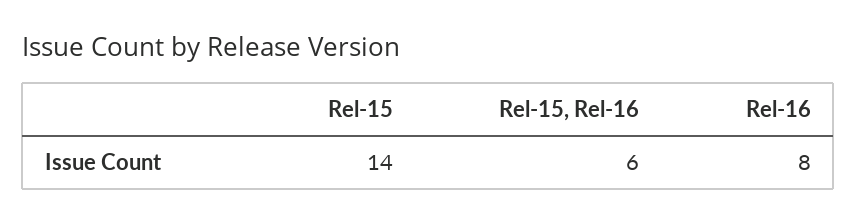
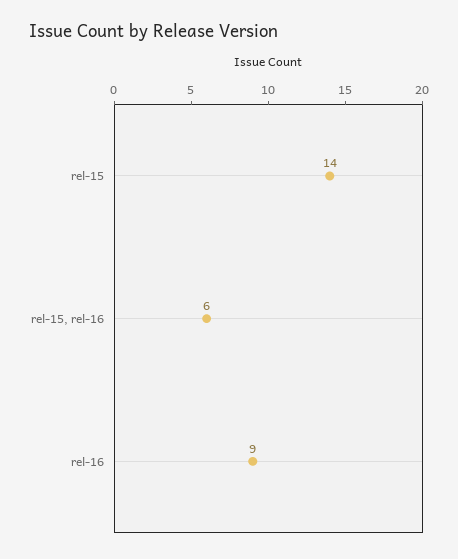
Rel-16: 8 -> 9

